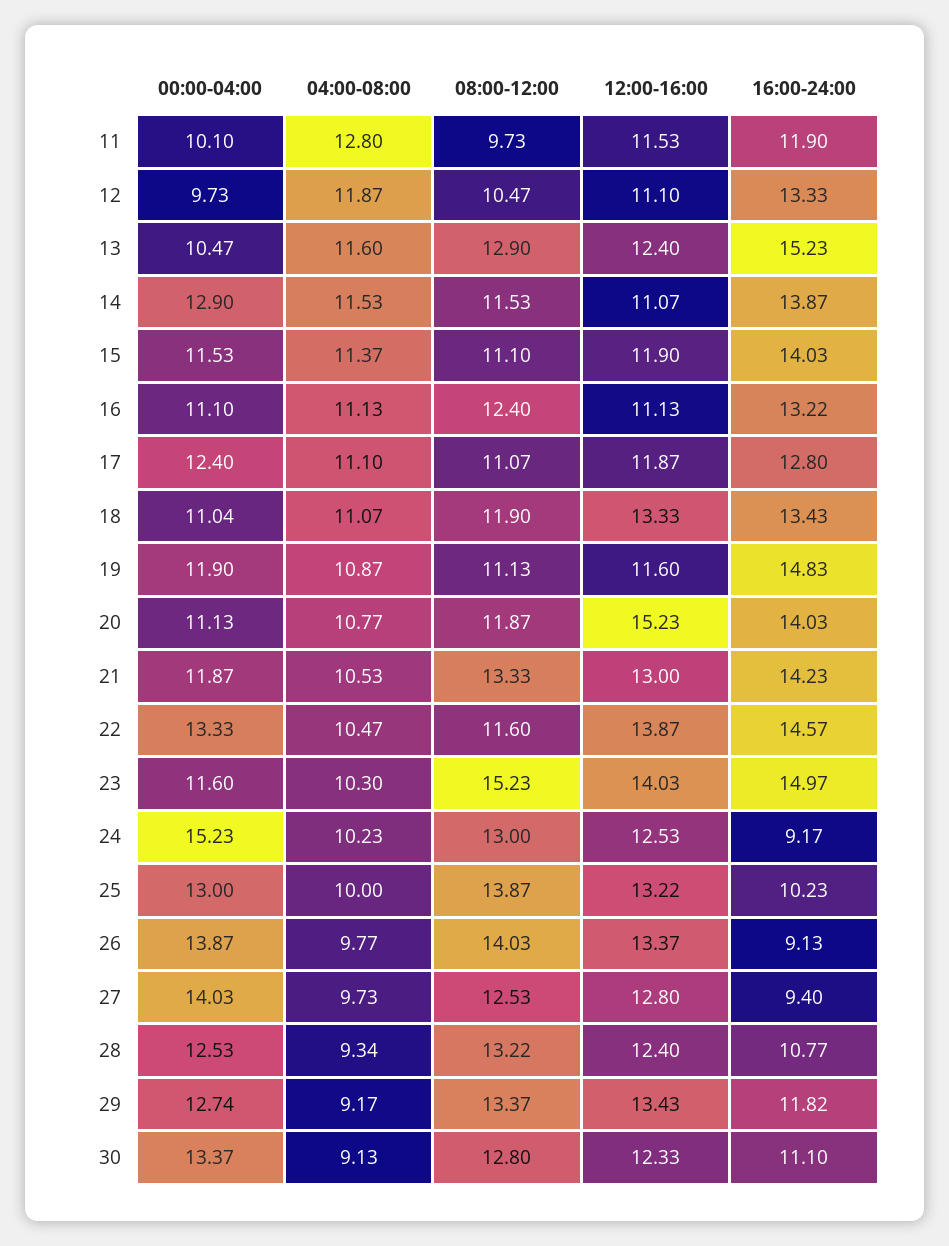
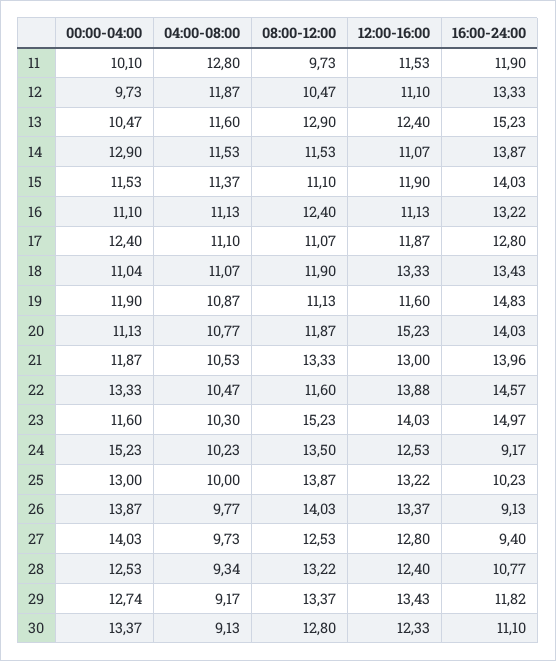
16:00-24:00, 21: 14.23 -> 13.96
12:00-16:00, 22: 13.87 -> 13.88
08:00-12:00, 24: 13 -> 13.5

